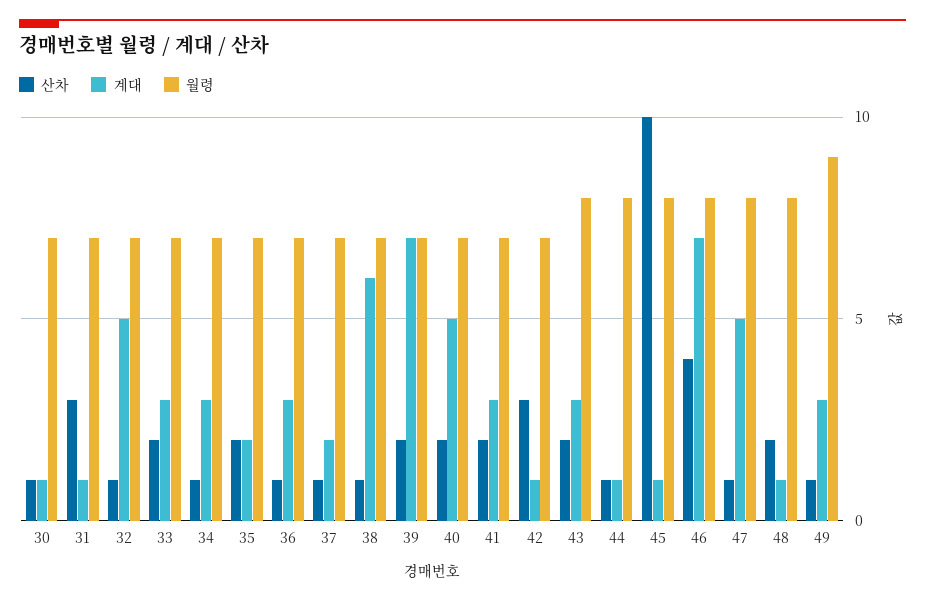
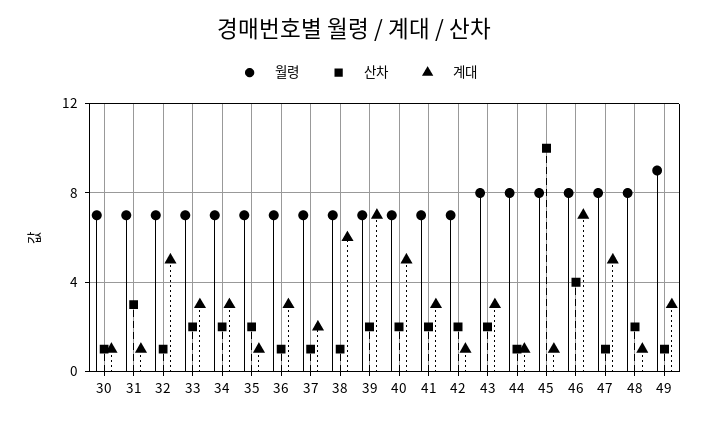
산차, 34: 1 -> 2
계대, 35: 2 -> 1
산차, 42: 3 -> 2

